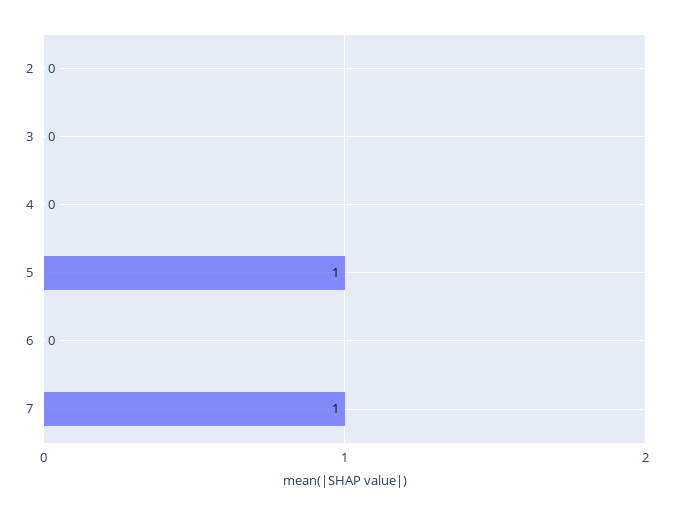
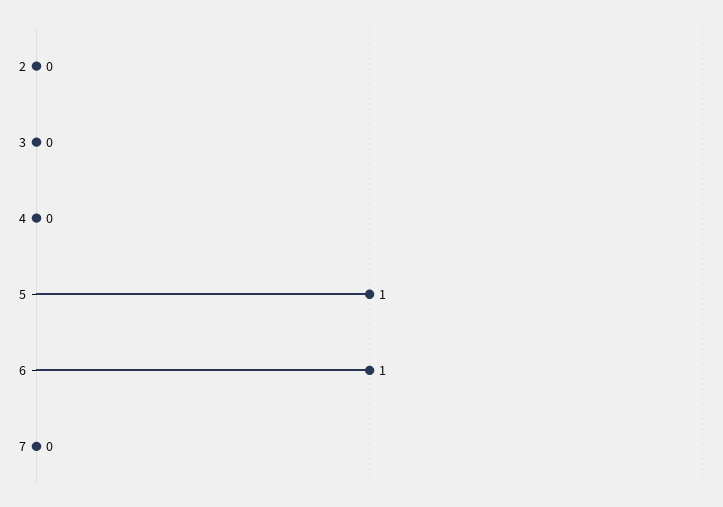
6: 0 -> 1
7: 1 -> 0

